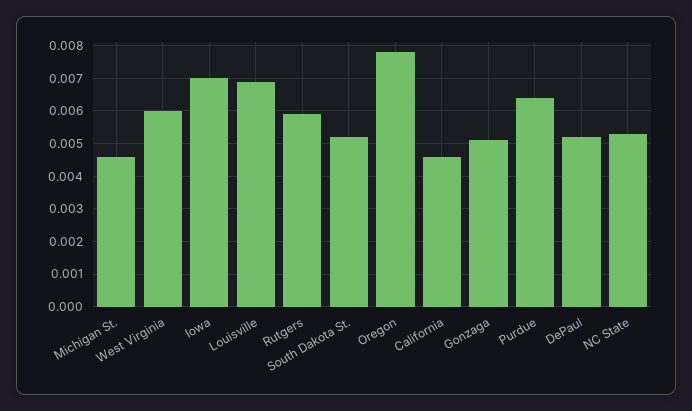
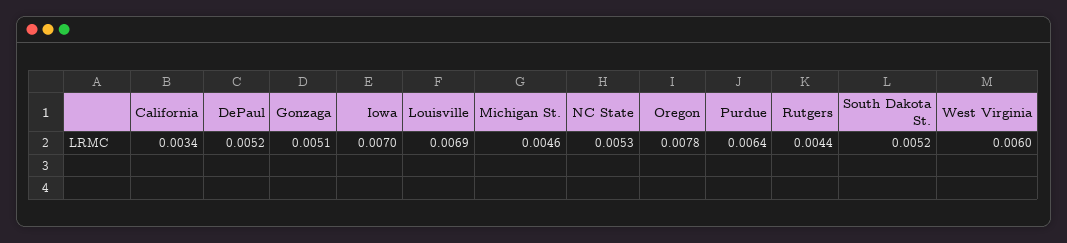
Rutgers: 0.006 -> 0.0044
California: 0.0045 -> 0.0034

